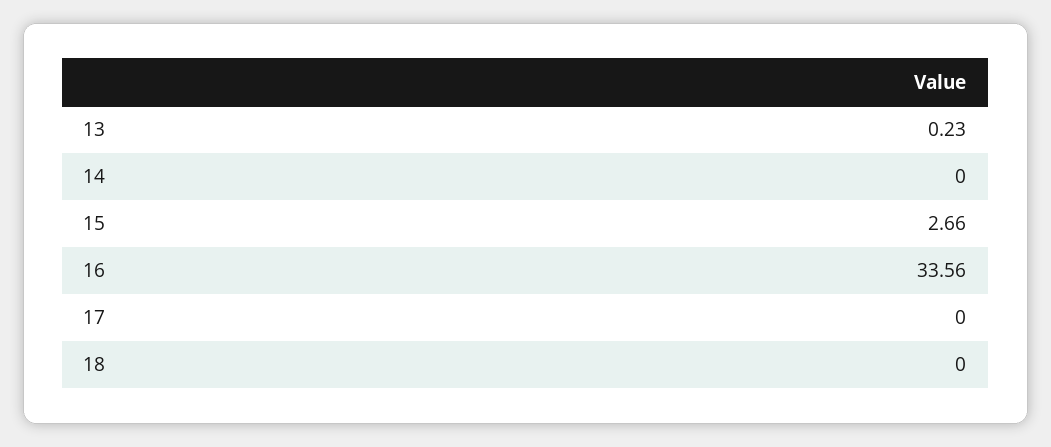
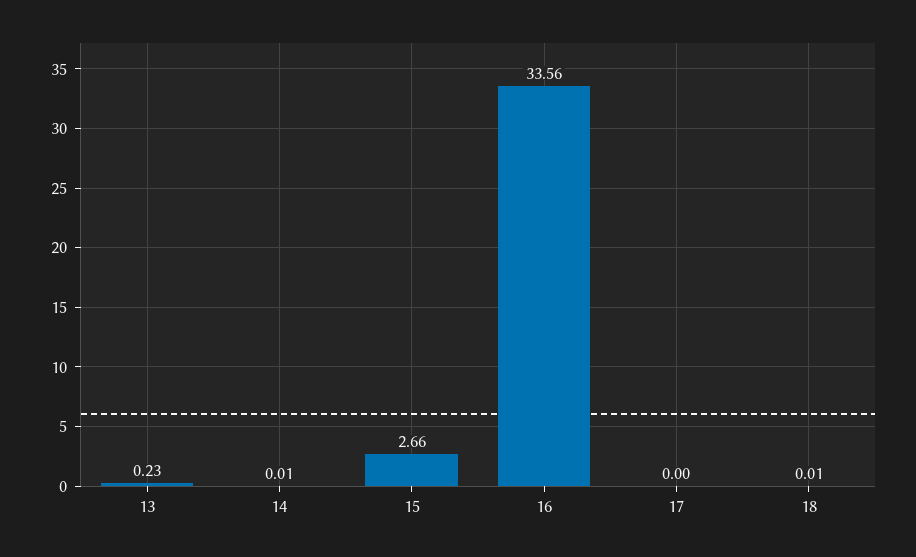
14: 0 -> 0.01
18: 0 -> 0.01

